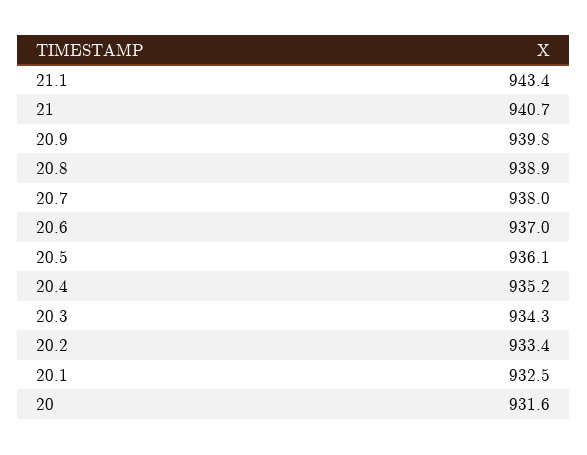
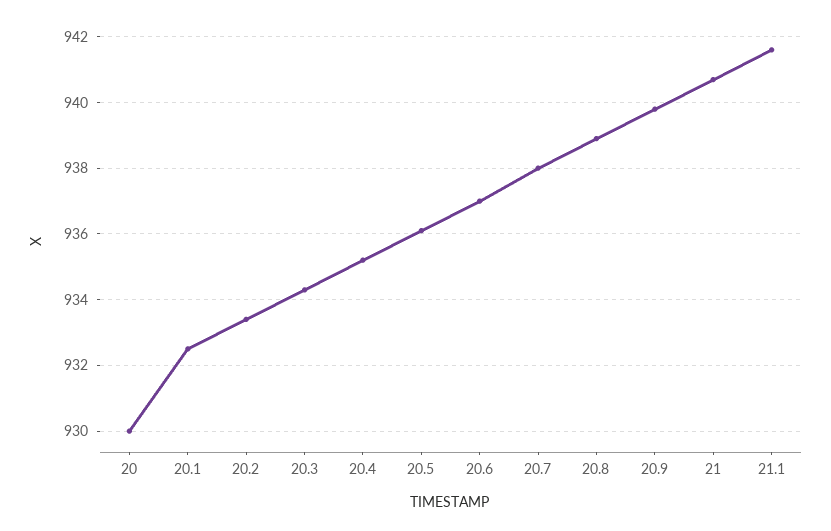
21.1: 943.4 -> 941.5
20: 931.6 -> 930

